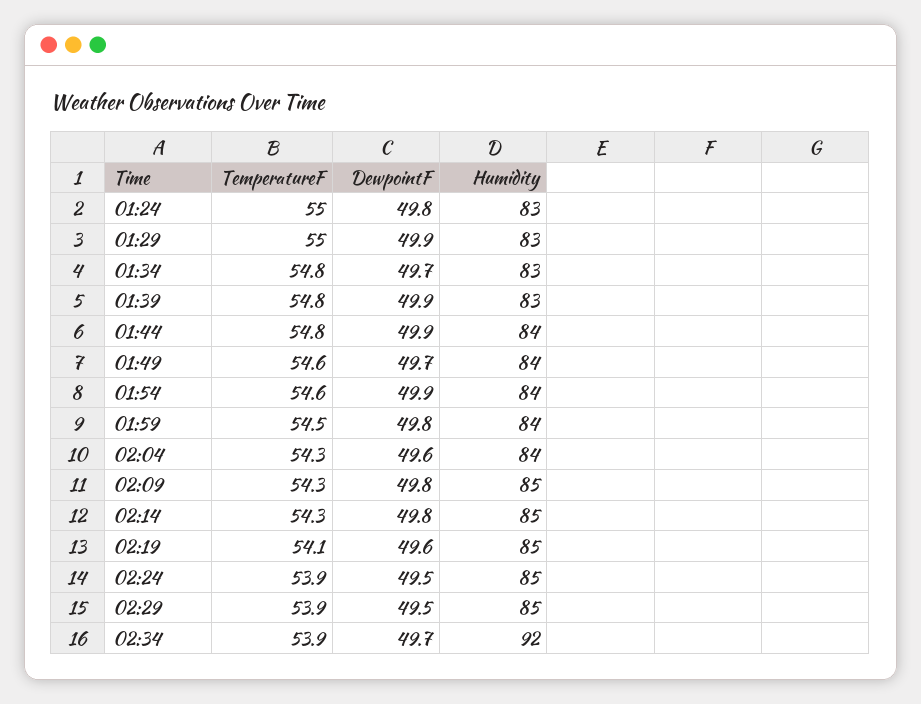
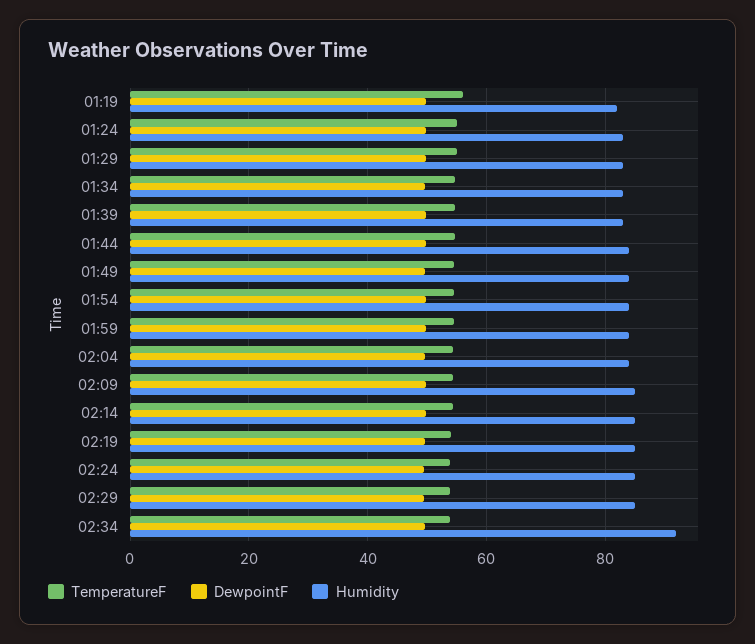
TemperatureF, 01:19: none -> 56
DewpointF, 01:19: none -> 50
Humidity, 01:19: none -> 82

